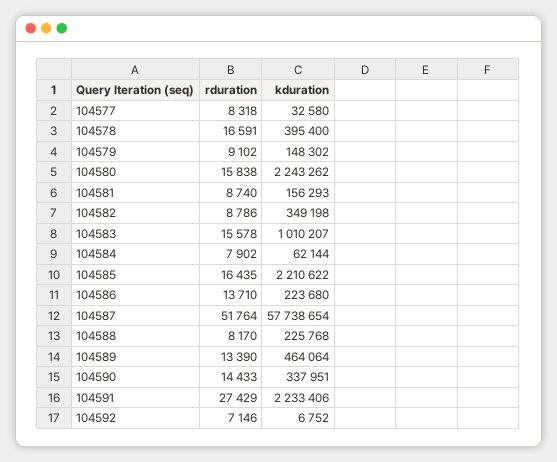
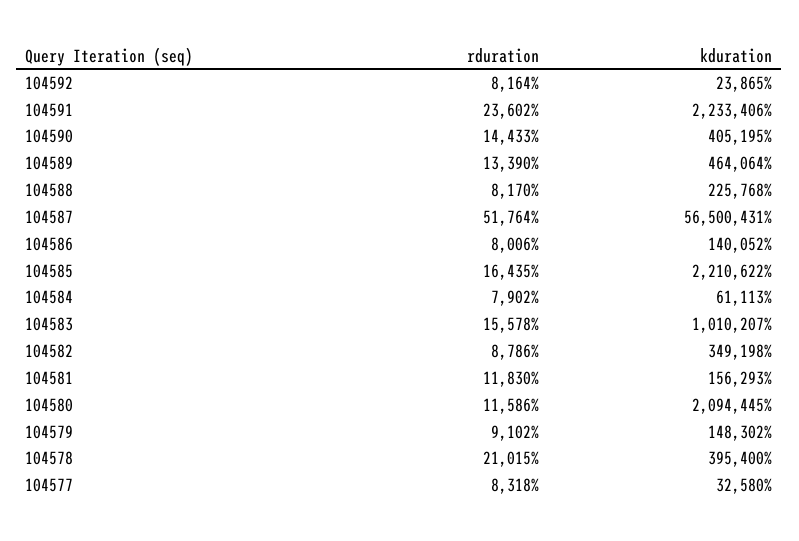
rduration, 104578: 16591 -> 21015
rduration, 104580: 15838 -> 11586
kduration, 104580: 2243262 -> 2094445
rduration, 104581: 8740 -> 11830
kduration, 104584: 62144 -> 61113
rduration, 104586: 13710 -> 8006
kduration, 104586: 223680 -> 140052
kduration, 104587: 57738654 -> 56500431
kduration, 104590: 337951 -> 405195
rduration, 104591: 27429 -> 23602
rduration, 104592: 7146 -> 8164
kduration, 104592: 6752 -> 23865

